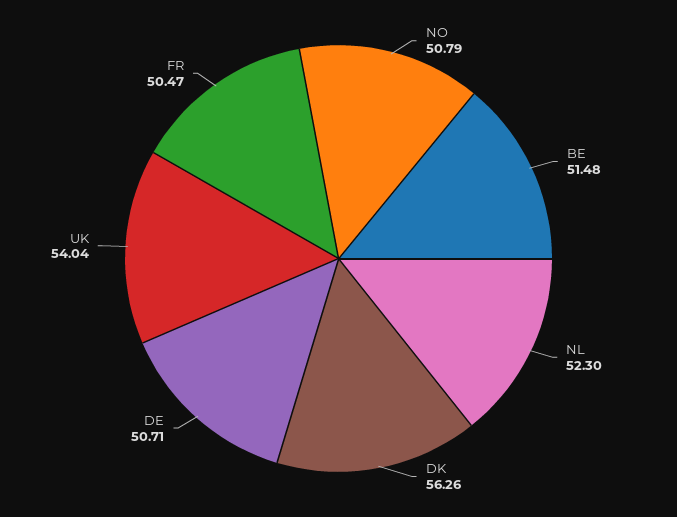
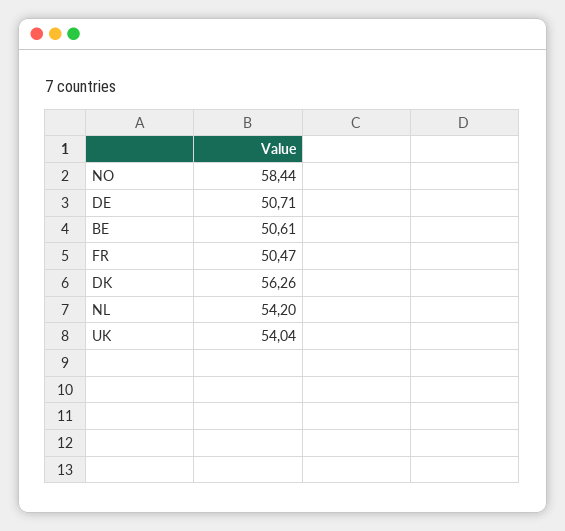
NO: 50.79 -> 58.44
BE: 51.48 -> 50.61
NL: 52.3 -> 54.2

